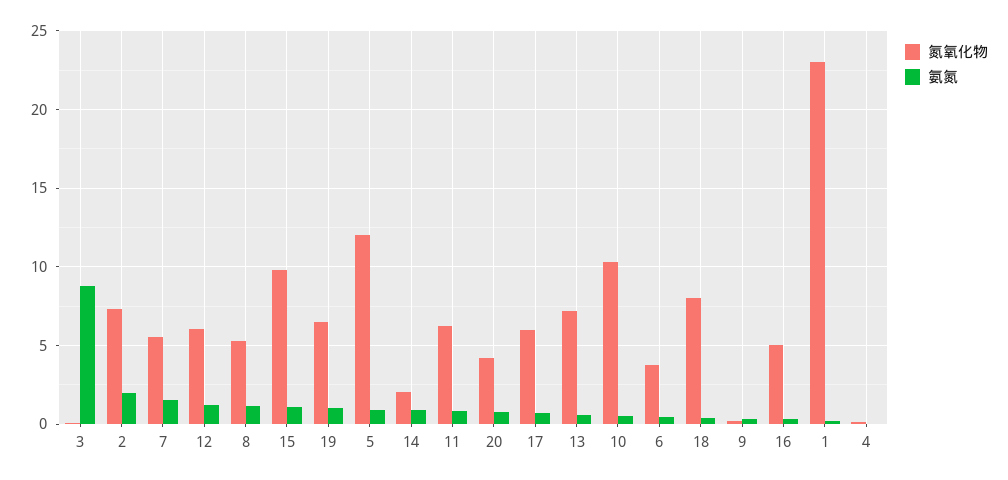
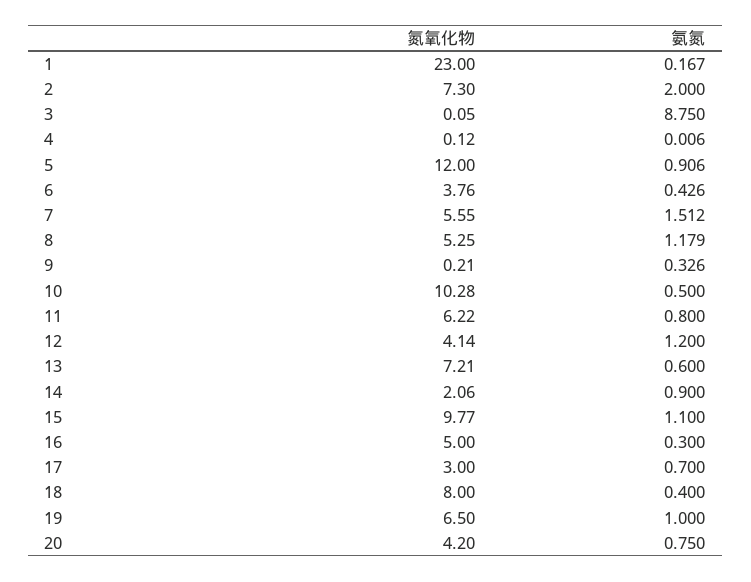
氮氧化物, 12: 6 -> 4.14
氮氧化物, 17: 6 -> 3

